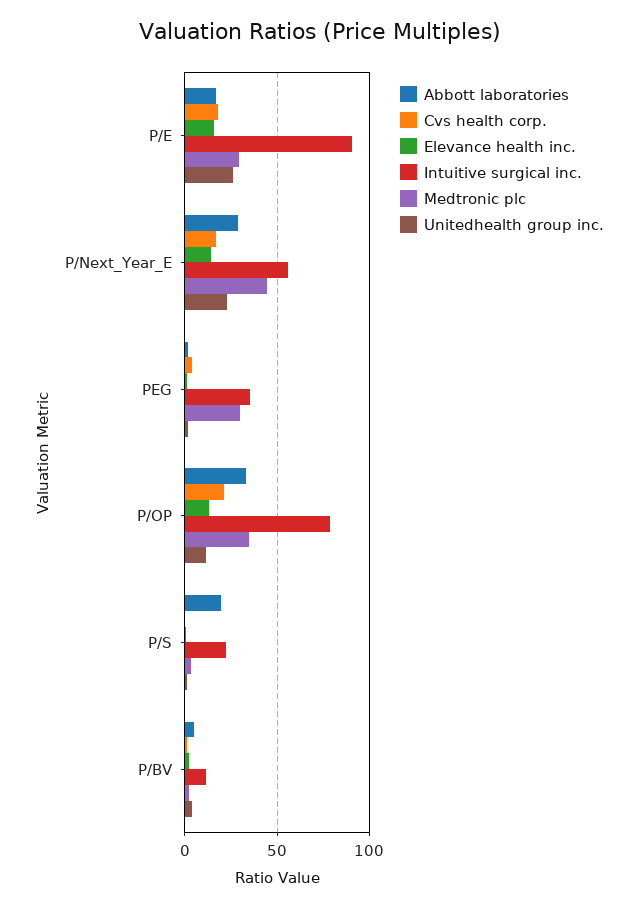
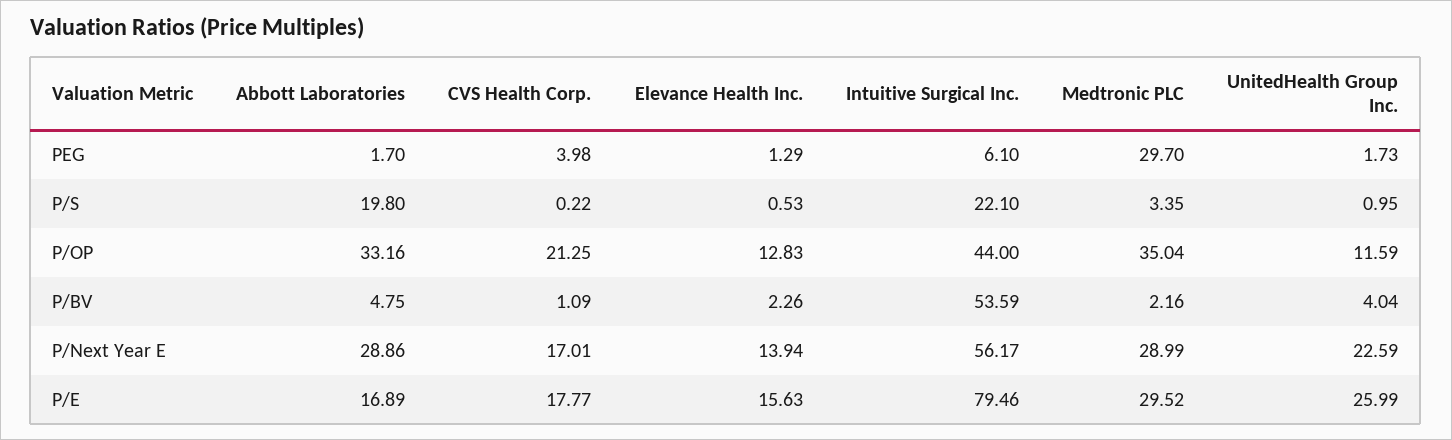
Intuitive surgical inc., P/E: 90 -> 79.46
Medtronic plc, P/Next_Year_E: 45 -> 28.99
Intuitive surgical inc., PEG: 35 -> 6.1
Intuitive surgical inc., P/OP: 80 -> 44
Intuitive surgical inc., P/BV: 10 -> 53.59

